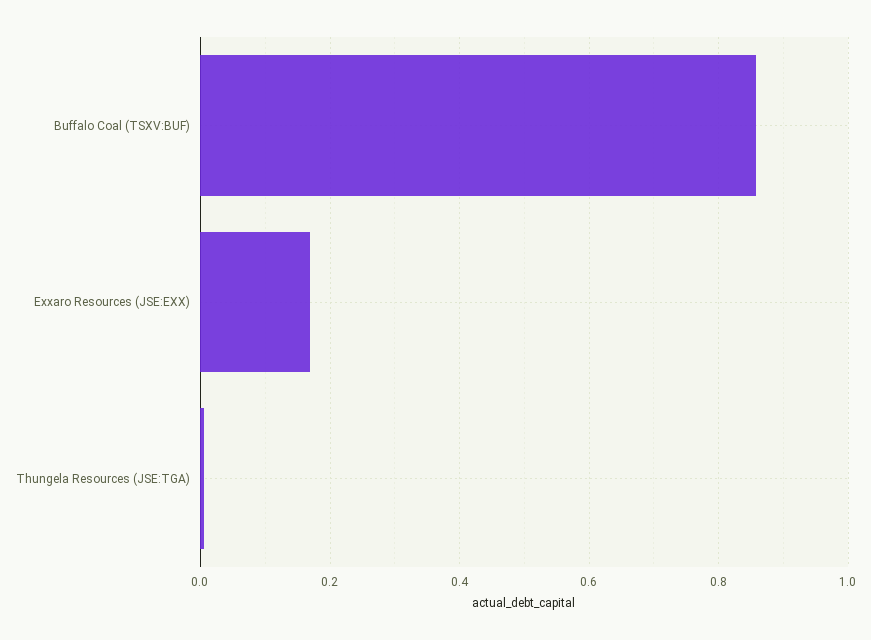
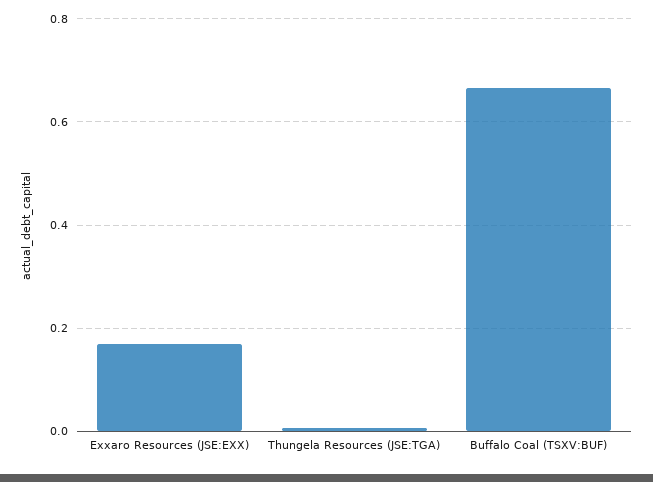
Buffalo Coal (TSXV:BUF): 0.86 -> 0.66

